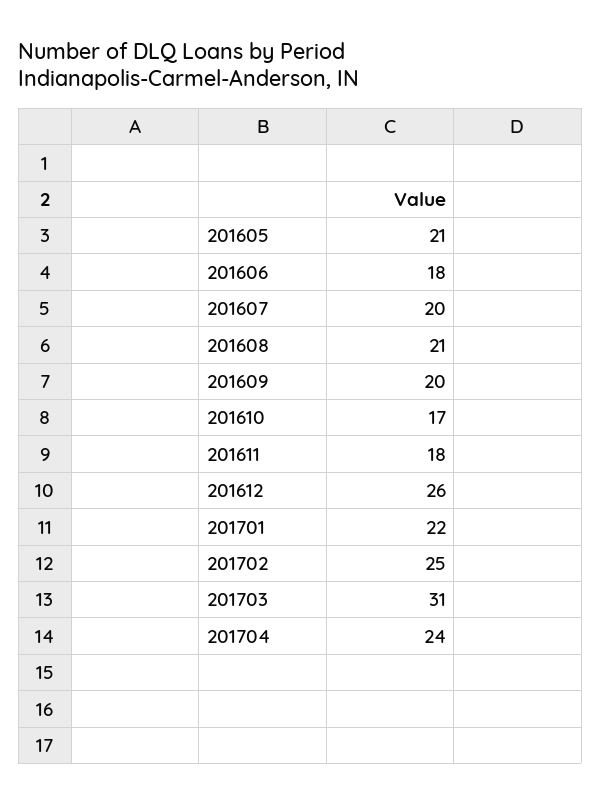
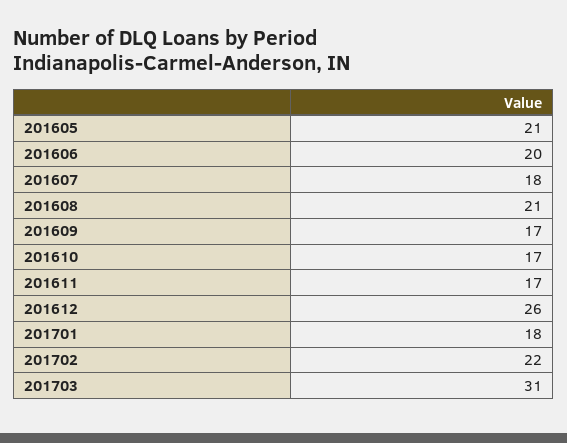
201606: 18 -> 20
201607: 20 -> 18
201609: 20 -> 17
201611: 18 -> 17
201701: 22 -> 18
201702: 25 -> 22
201704: 24 -> none

